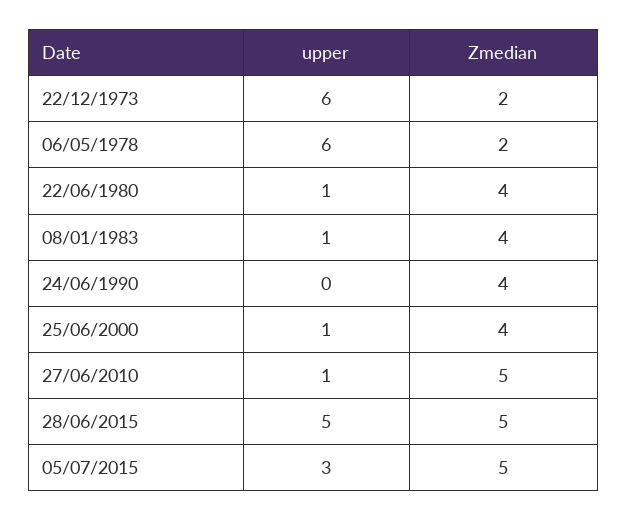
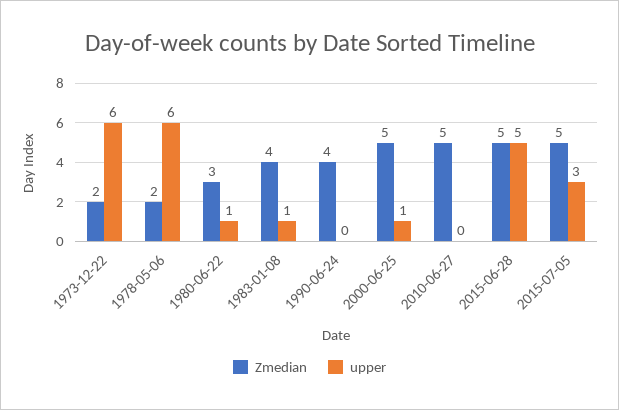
Zmedian, 22/06/1980: 4 -> 3
Zmedian, 25/06/2000: 4 -> 5
upper, 27/06/2010: 1 -> 0

